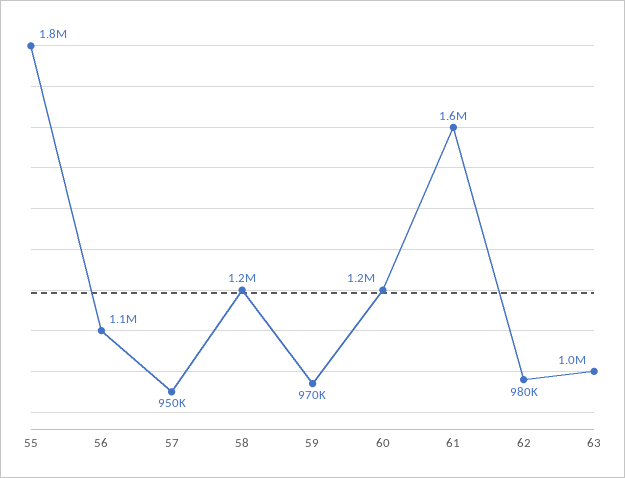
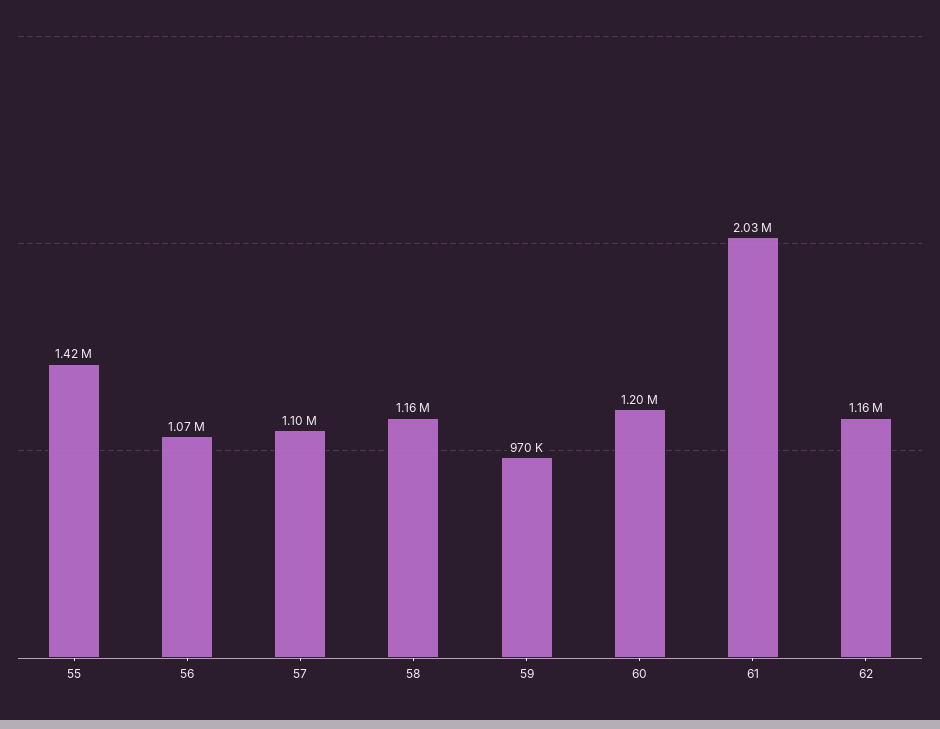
55: 1800000 -> 1420000
57: 950000 -> 1100000
61: 1600000 -> 2030000
62: 980000 -> 1160000
63: 1000000 -> none

